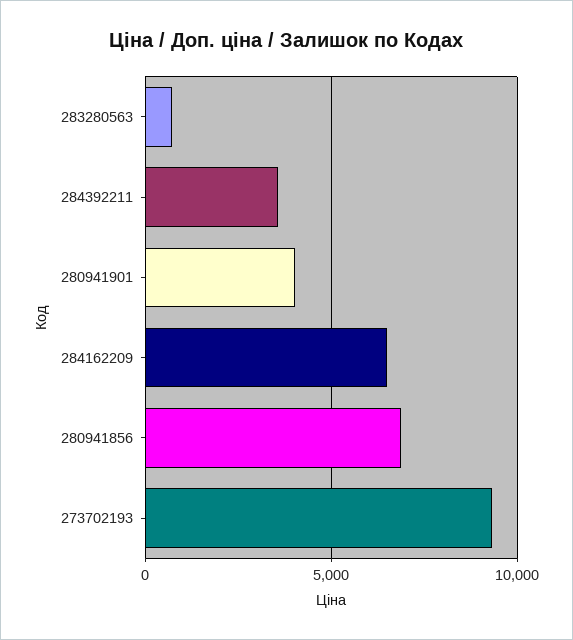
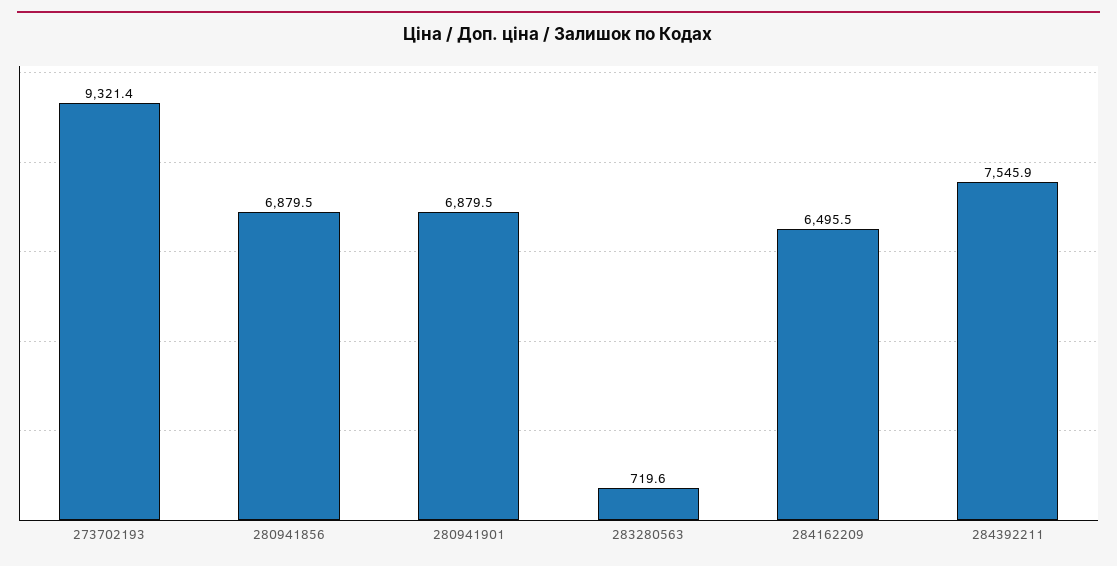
284392211: 3500 -> 7545.9
280941901: 4000 -> 6879.5

